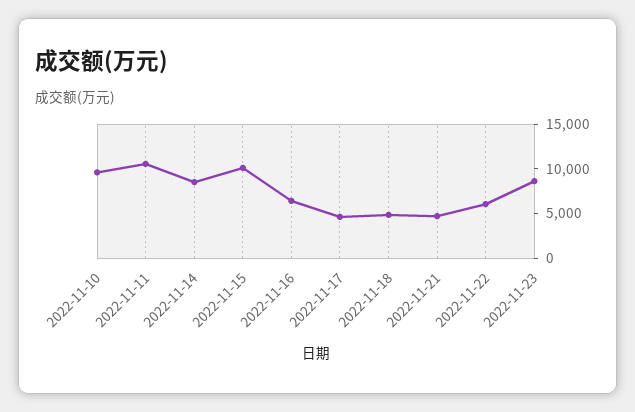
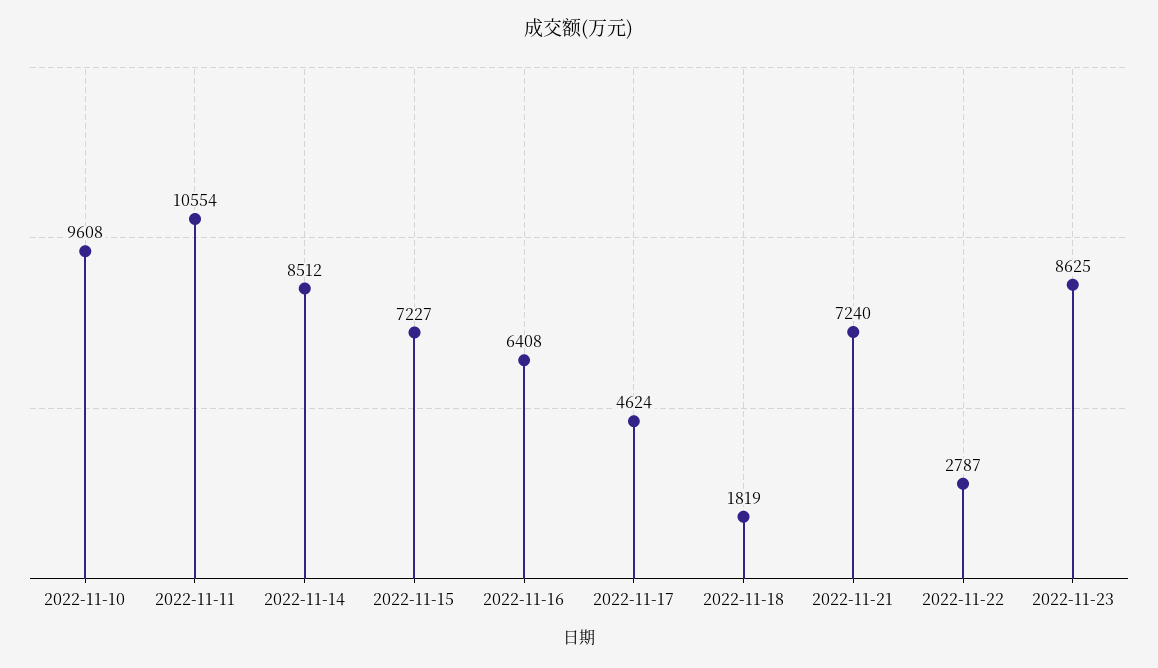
2022-11-15: 10000 -> 7227
2022-11-18: 5000 -> 1819
2022-11-21: 5000 -> 7240
2022-11-22: 6000 -> 2787

